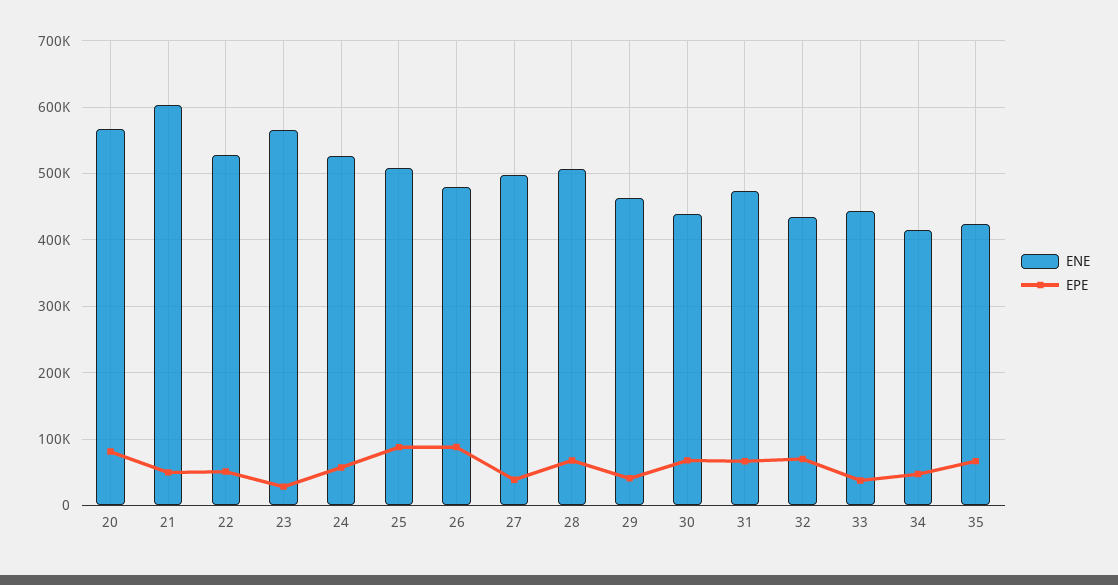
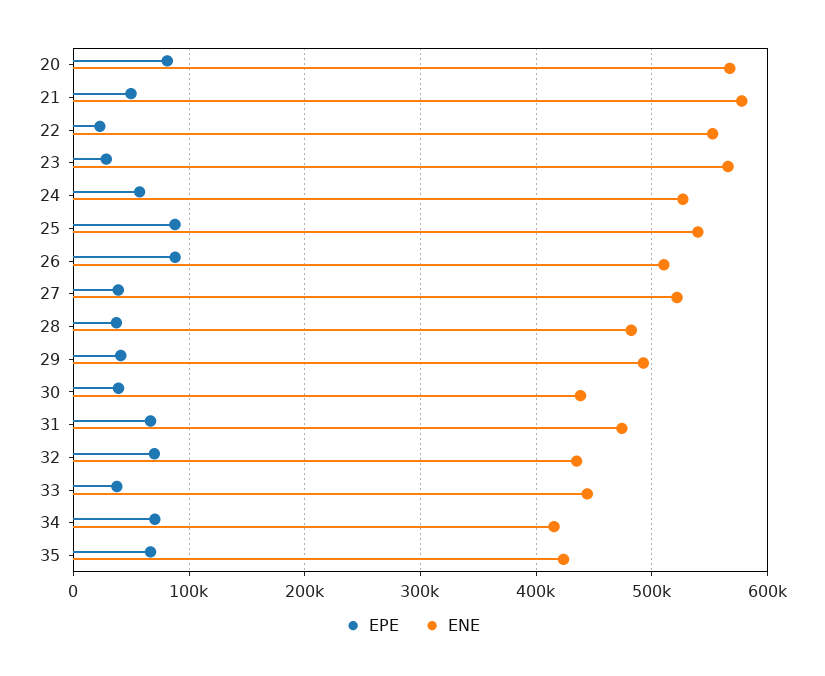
ENE, 21: 600000 -> 580000
ENE, 22: 530000 -> 550000
EPE, 22: 50000 -> 20000
ENE, 25: 510000 -> 540000
ENE, 26: 480000 -> 510000
ENE, 27: 500000 -> 520000
ENE, 28: 510000 -> 480000
EPE, 28: 70000 -> 40000
ENE, 29: 460000 -> 490000
EPE, 30: 70000 -> 40000
EPE, 34: 50000 -> 70000

